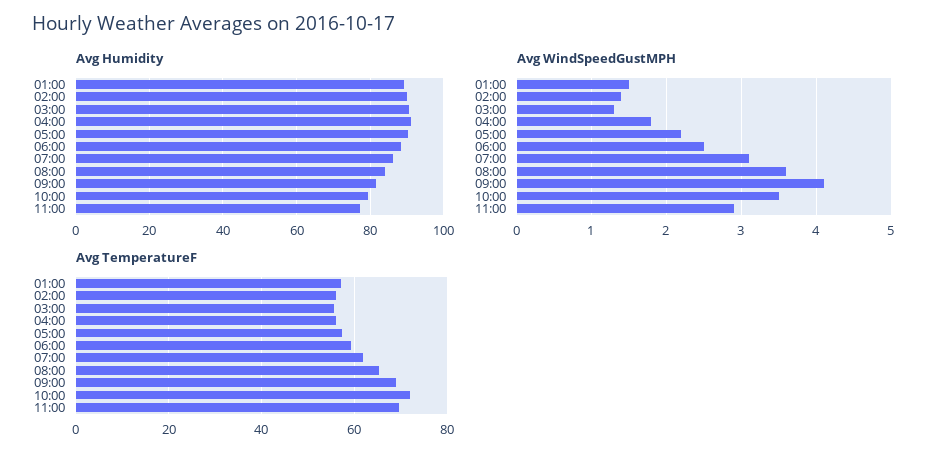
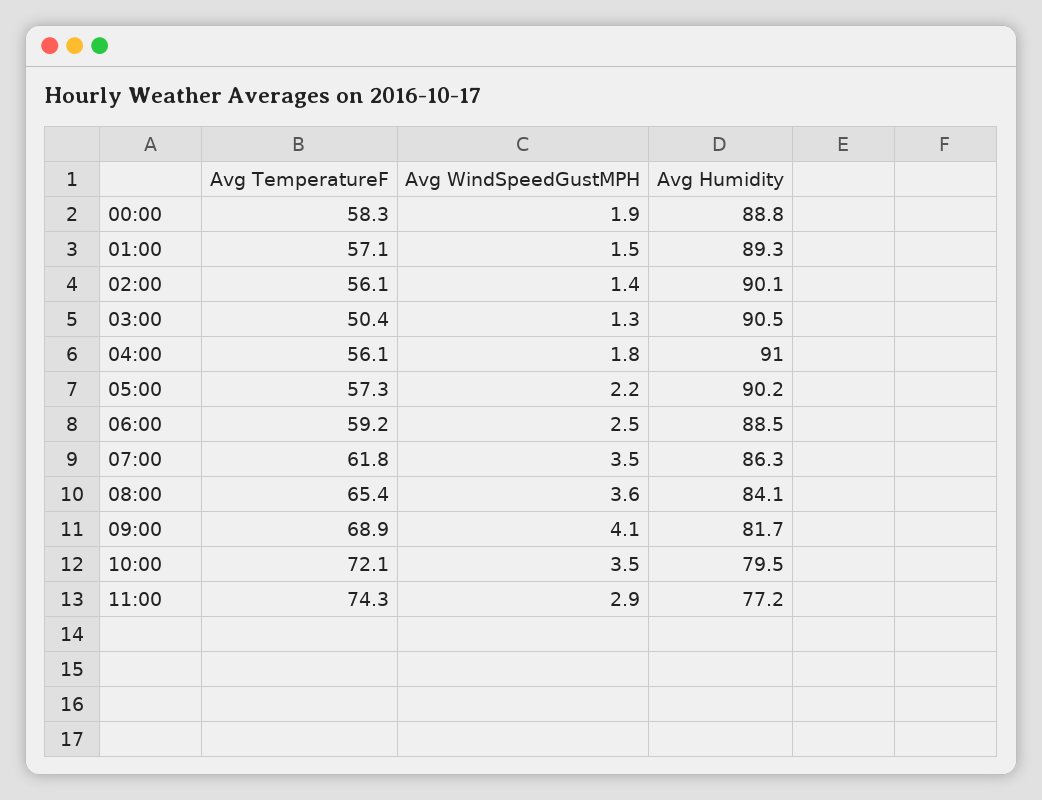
Avg WindSpeedGustMPH, 07:00: 3.1 -> 3.5
Avg TemperatureF, 03:00: 56 -> 50.4
Avg TemperatureF, 11:00: 70 -> 74.3
Avg TemperatureF, 00:00: none -> 58.3
Avg WindSpeedGustMPH, 00:00: none -> 1.9
Avg Humidity, 00:00: none -> 88.8

